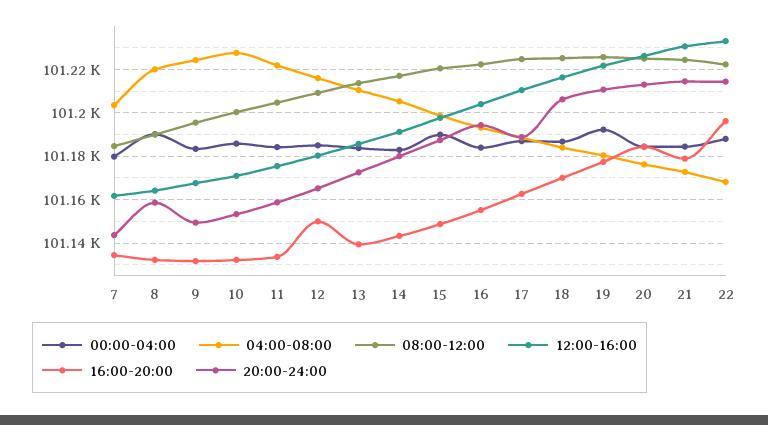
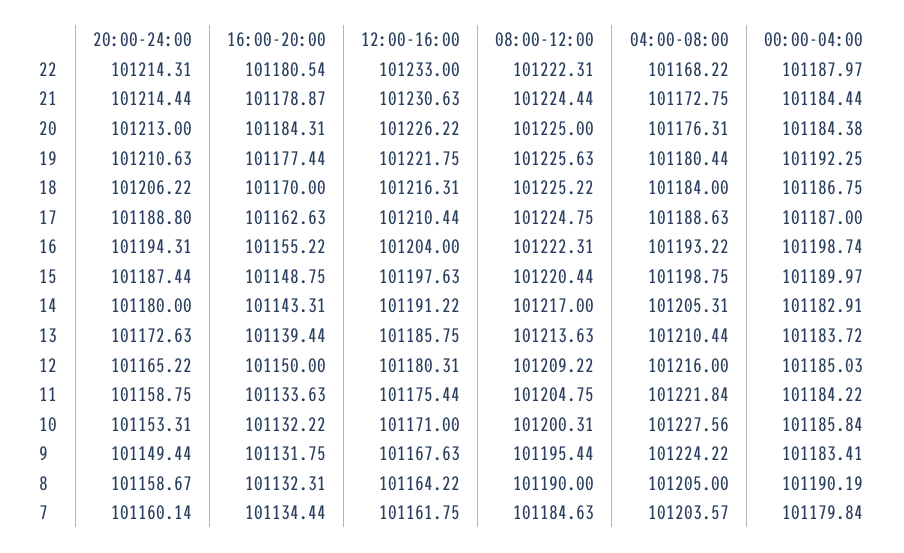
20:00-24:00, 7: 101145 -> 101160.14
04:00-08:00, 8: 101220 -> 101205
00:00-04:00, 16: 101185 -> 101198.74
16:00-20:00, 22: 101195 -> 101180.54

